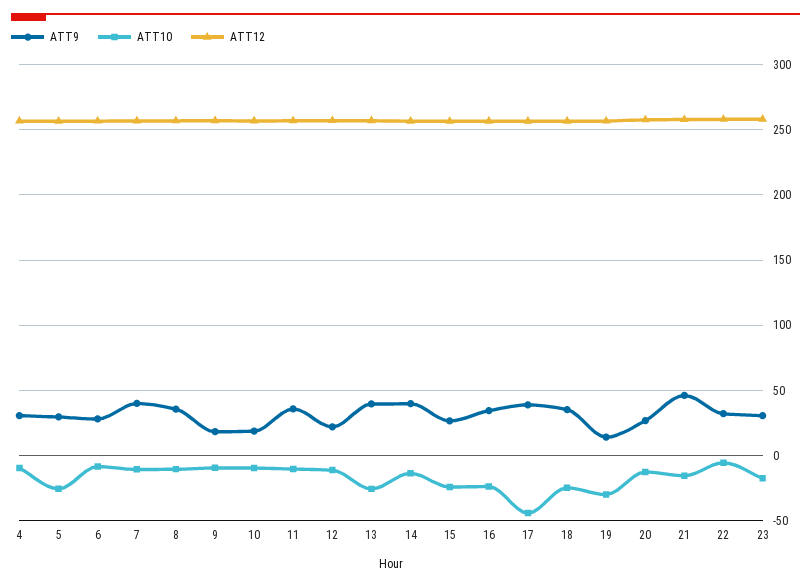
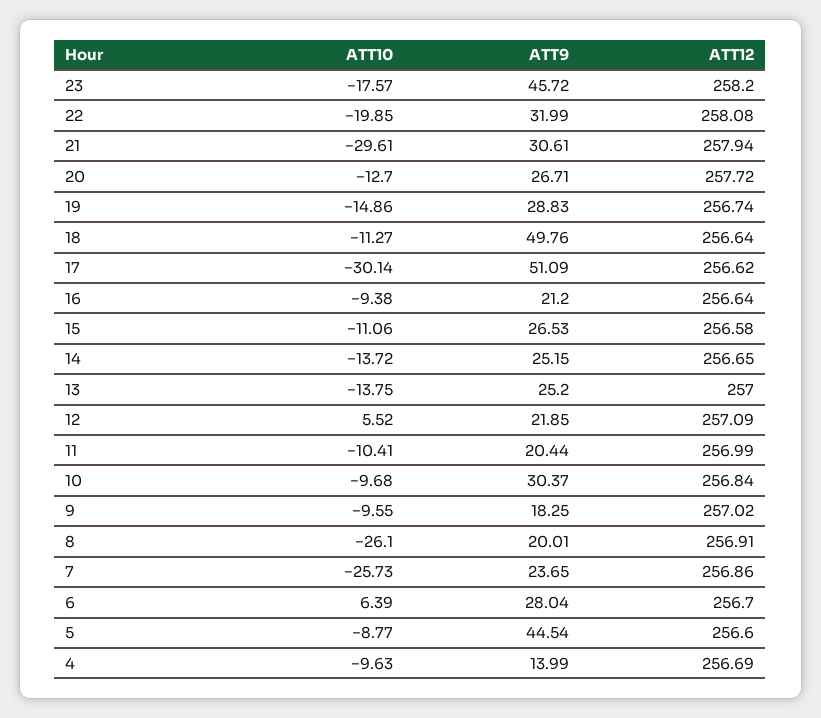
ATT9, 4: 30 -> 13.99
ATT9, 5: 30 -> 44.54
ATT10, 5: -25 -> -8.77
ATT10, 6: -10 -> 6.39
ATT9, 7: 40 -> 23.65
ATT10, 7: -10 -> -25.73
ATT9, 8: 35 -> 20.01
ATT10, 8: -10 -> -26.1
ATT9, 10: 20 -> 30.37
ATT9, 11: 35 -> 20.44
ATT10, 12: -10 -> 5.52
ATT9, 13: 40 -> 25.2
ATT10, 13: -25 -> -13.75
ATT9, 14: 40 -> 25.15
ATT10, 15: -25 -> -11.06
ATT9, 16: 35 -> 21.2
ATT10, 16: -25 -> -9.38
ATT9, 17: 40 -> 51.09
ATT10, 17: -45 -> -30.14
ATT9, 18: 35 -> 49.76
ATT10, 18: -25 -> -11.27
ATT9, 19: 15 -> 28.83
ATT10, 19: -30 -> -14.86
ATT9, 21: 45 -> 30.61
ATT10, 21: -15 -> -29.61
ATT10, 22: -5 -> -19.85
ATT9, 23: 30 -> 45.72

